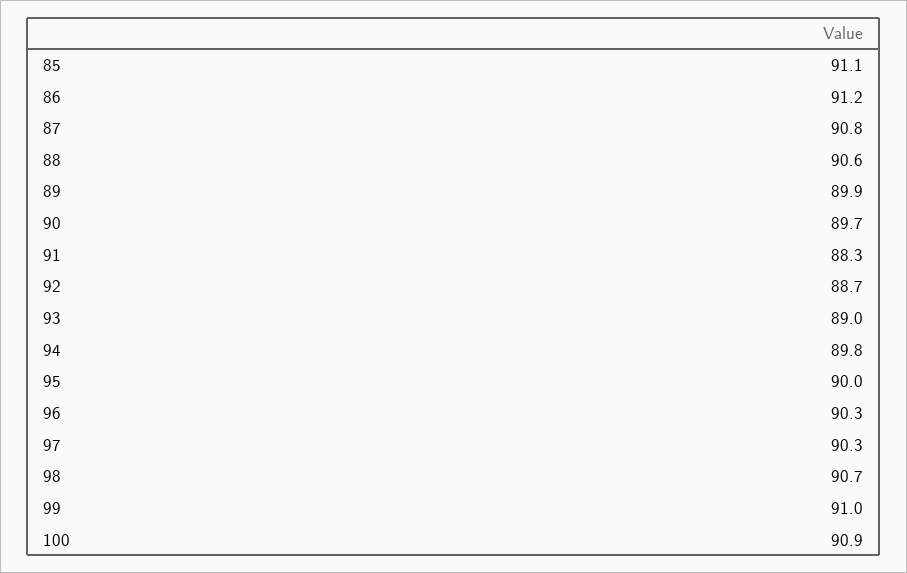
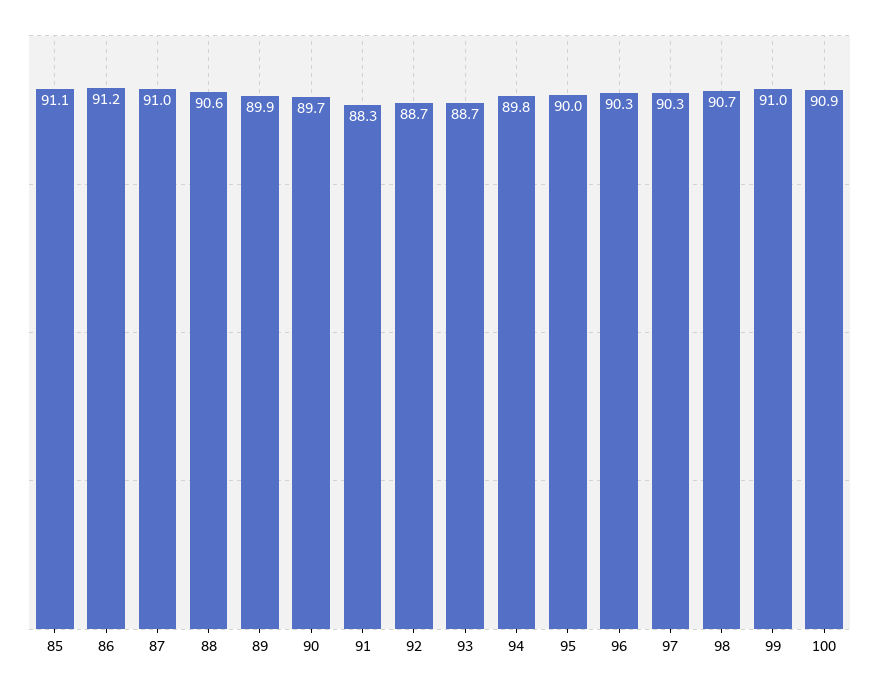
87: 90.8 -> 91
93: 89 -> 88.7

